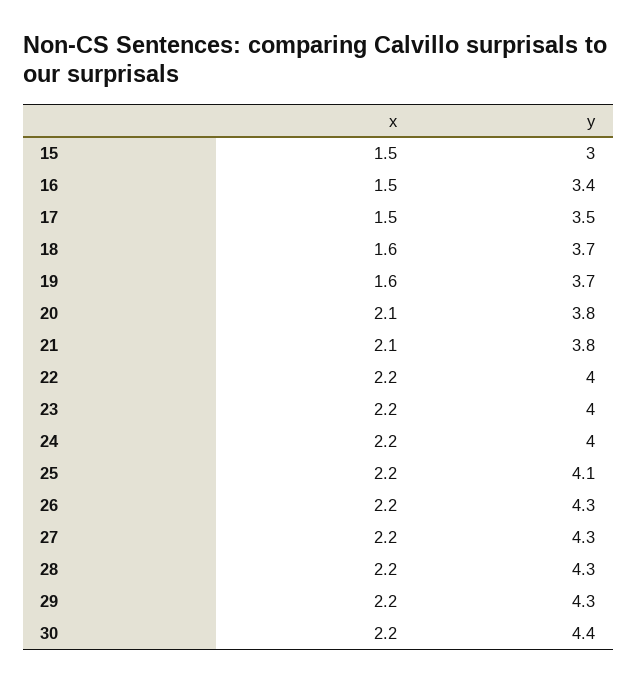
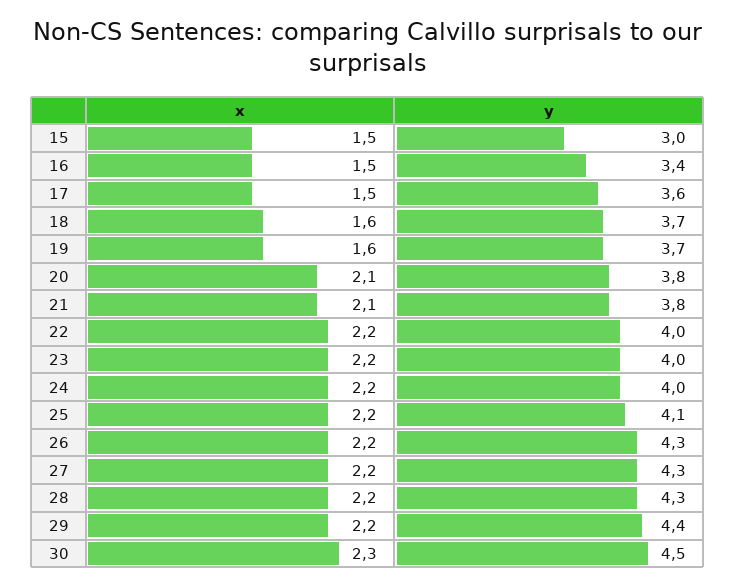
y, 17: 3.5 -> 3.6
y, 29: 4.3 -> 4.4
x, 30: 2.2 -> 2.3
y, 30: 4.4 -> 4.5

